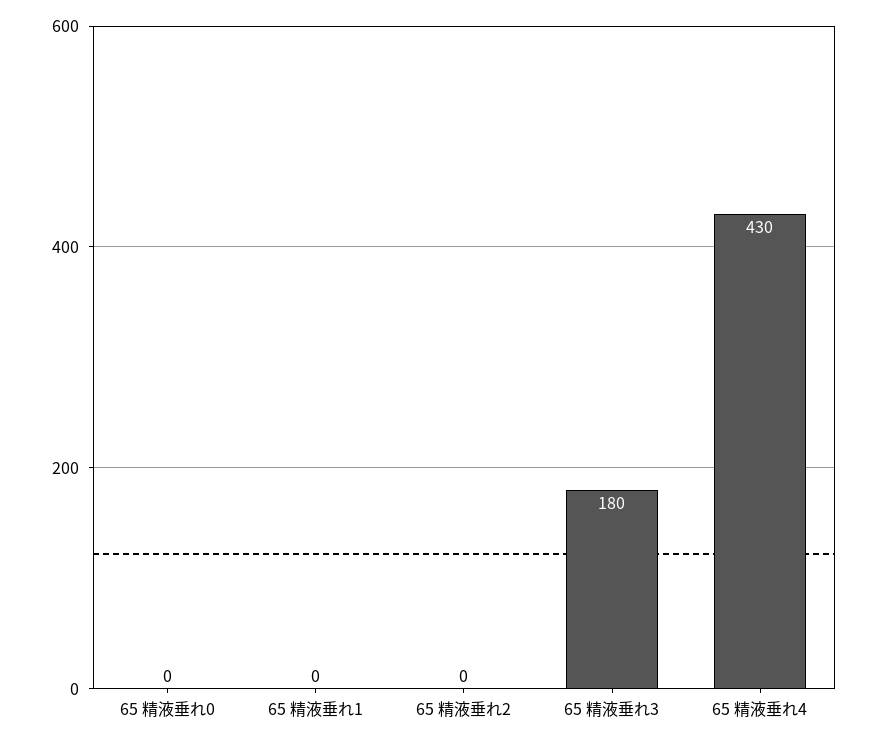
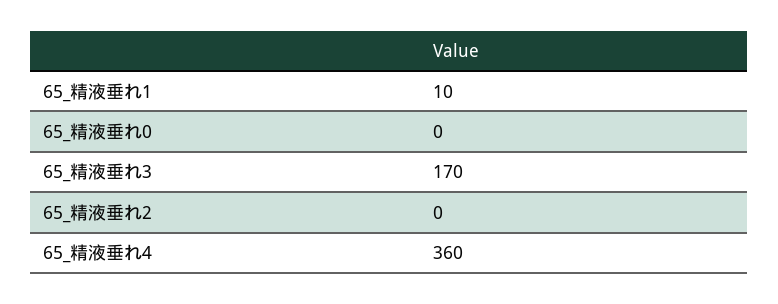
65 精液垂れ1: 0 -> 10
65 精液垂れ3: 180 -> 170
65 精液垂れ4: 430 -> 360

